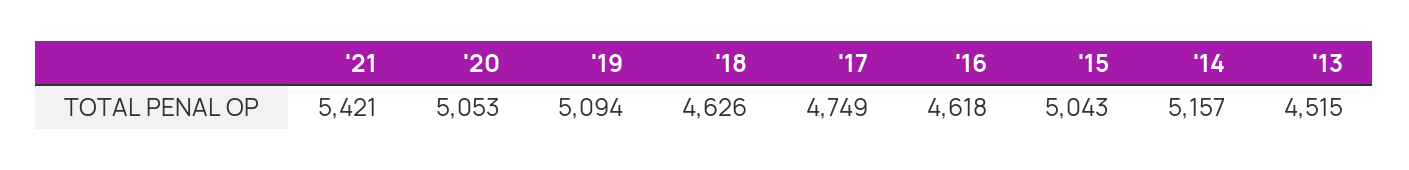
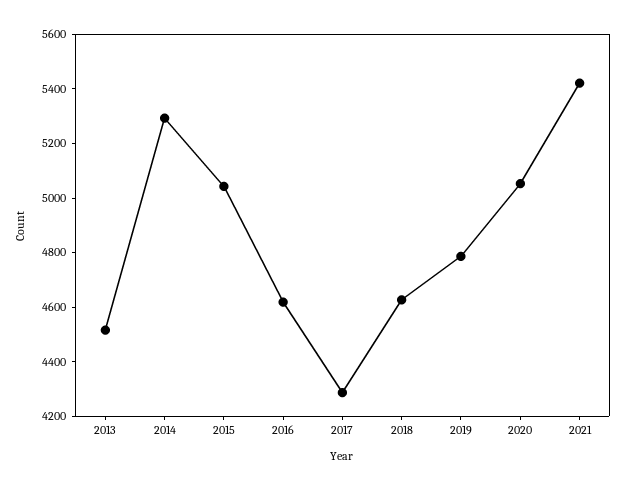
'19: 5094 -> 4800
'17: 4749 -> 4300
'14: 5157 -> 5300

